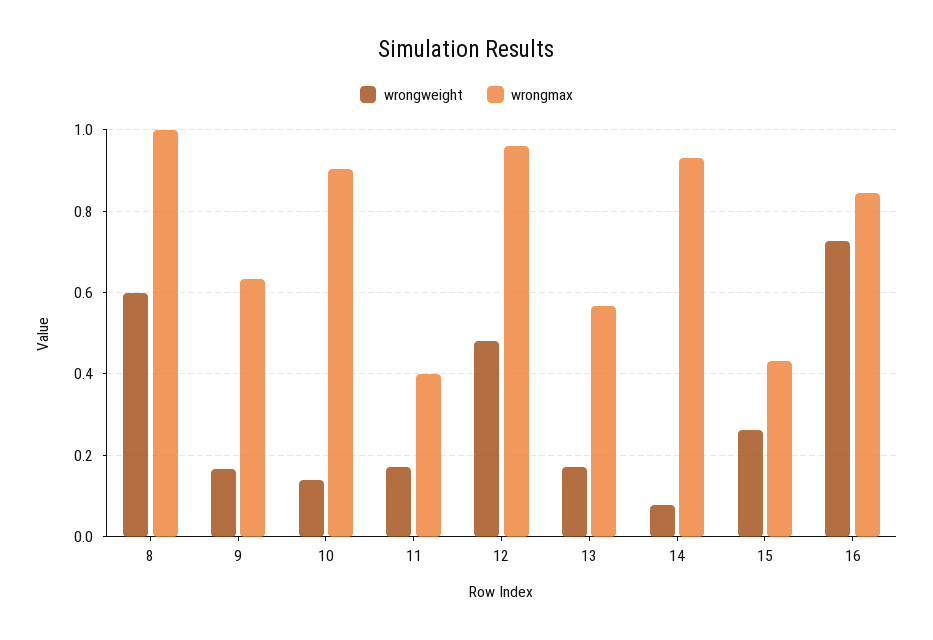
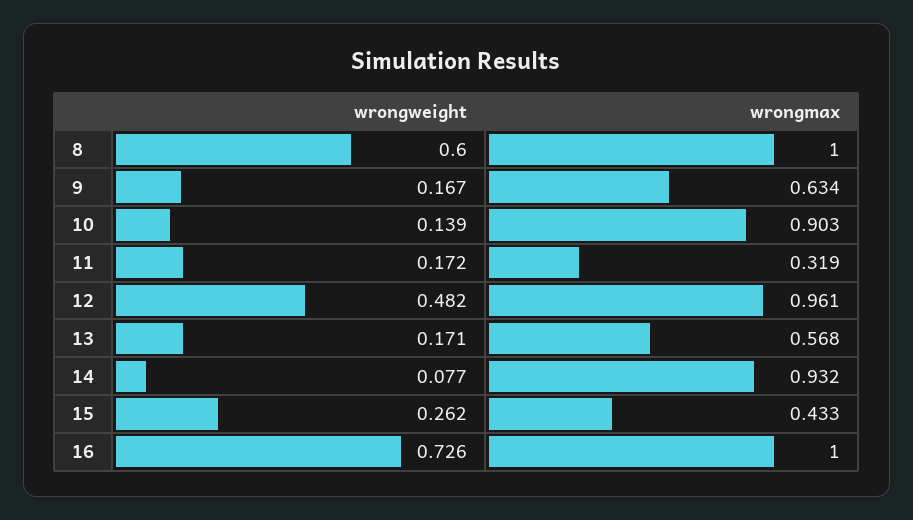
wrongmax, 11: 0.4 -> 0.319
wrongmax, 16: 0.84 -> 1

